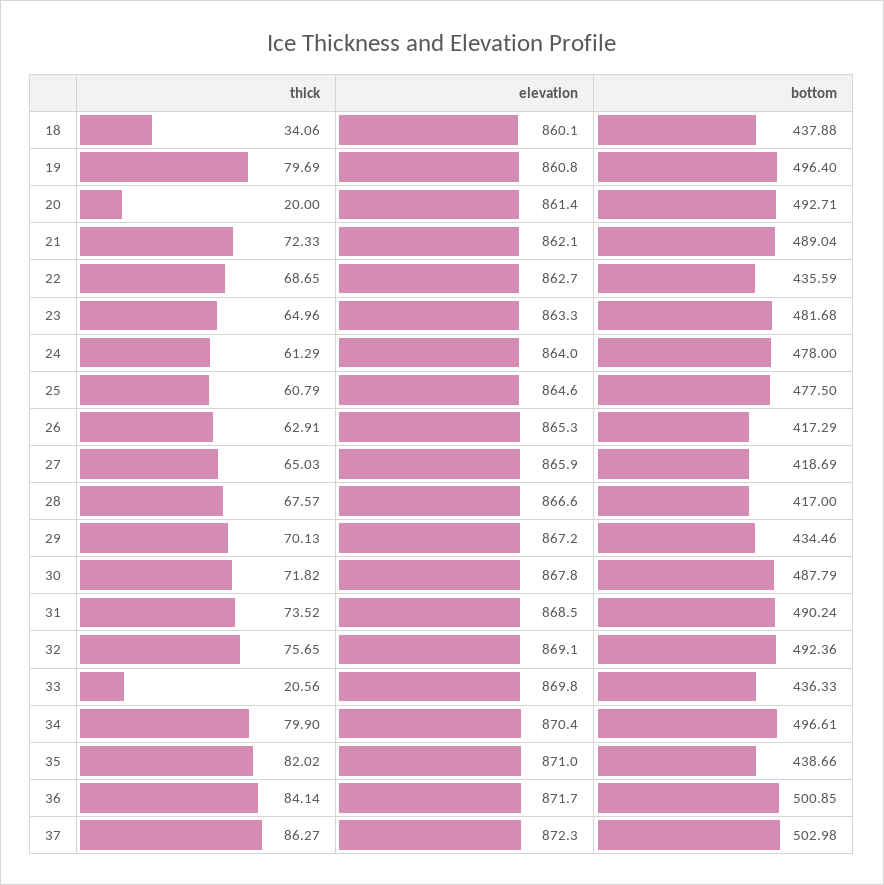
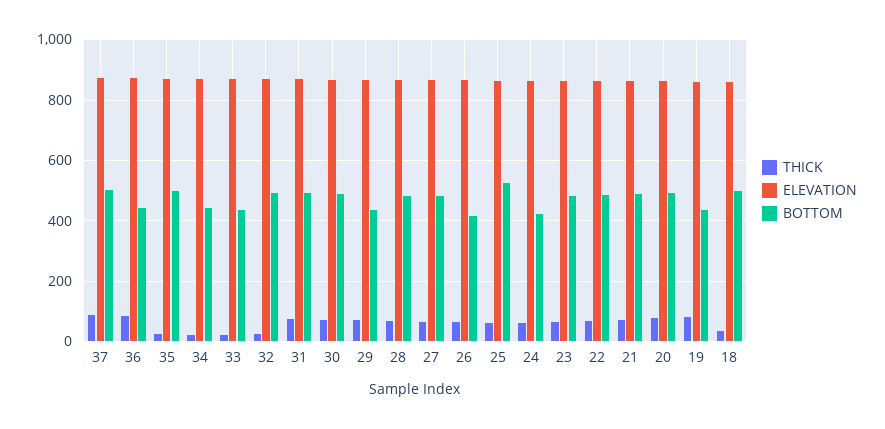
bottom, 18: 437.88 -> 500
bottom, 19: 496.4 -> 440
thick, 20: 20 -> 80
bottom, 22: 435.59 -> 480
bottom, 24: 478 -> 420
bottom, 25: 477.5 -> 520
bottom, 27: 418.69 -> 480
bottom, 28: 417 -> 480
thick, 32: 75.65 -> 20
thick, 34: 79.9 -> 20
bottom, 34: 496.61 -> 440
thick, 35: 82.02 -> 20
bottom, 35: 438.66 -> 500
bottom, 36: 500.85 -> 440

